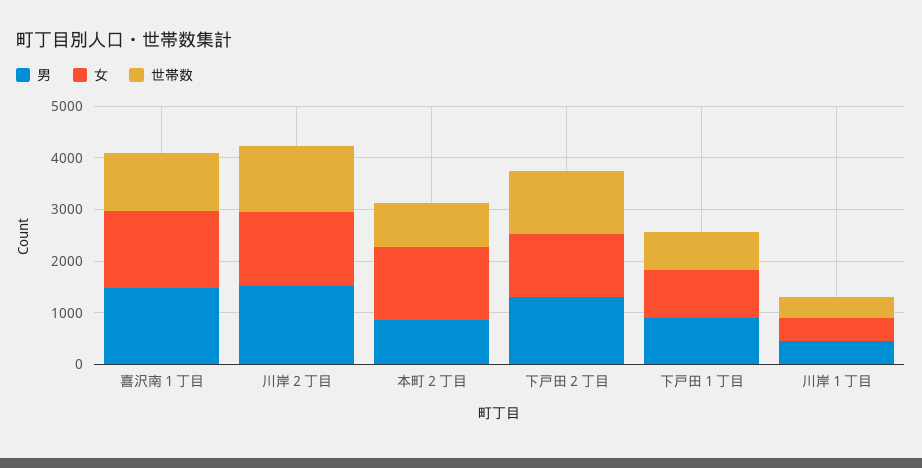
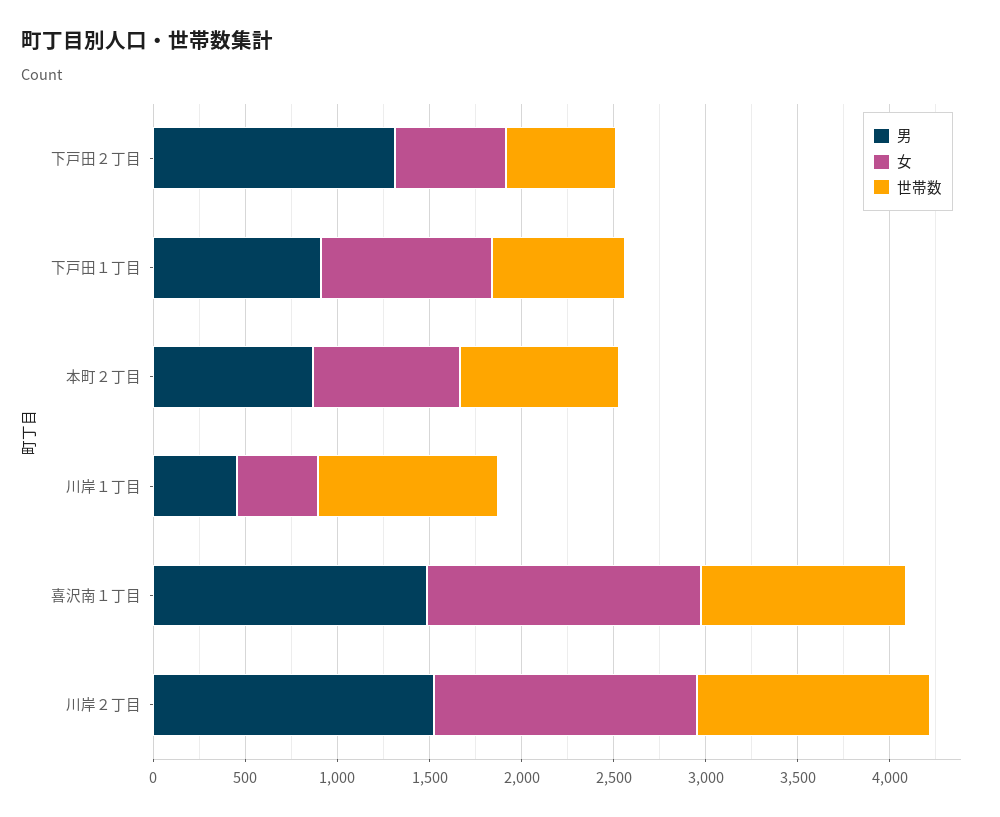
女, 本町２丁目: 1400 -> 800
女, 下戸田２丁目: 1200 -> 600
世帯数, 下戸田２丁目: 1200 -> 600
世帯数, 川岸１丁目: 400 -> 1000

